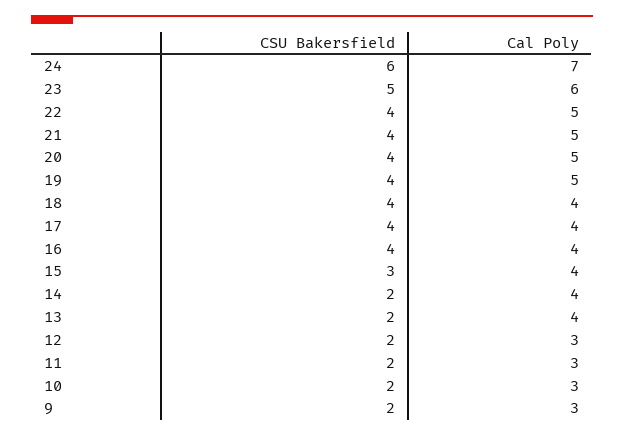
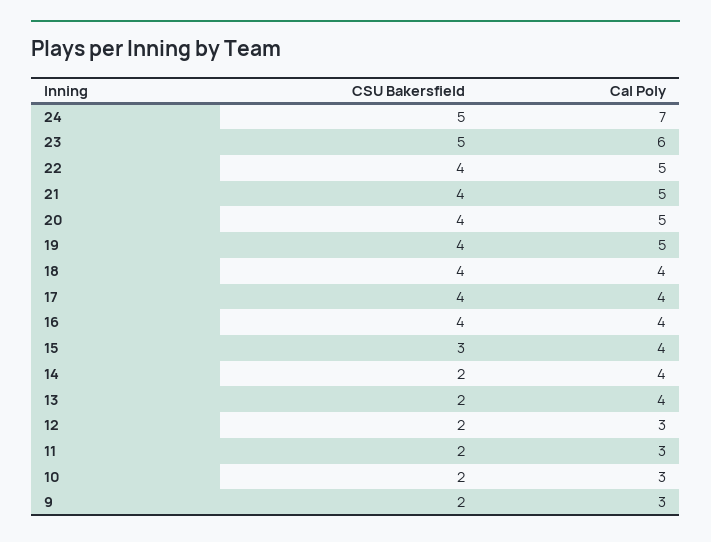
CSU Bakersfield, 24: 6 -> 5

